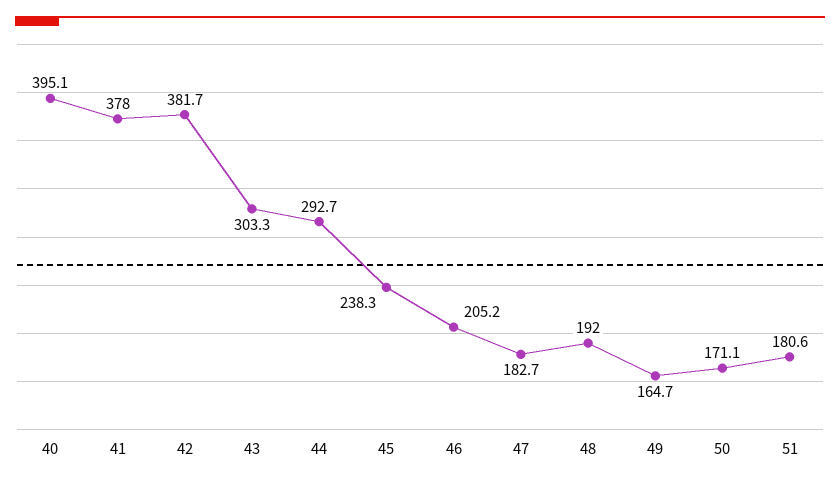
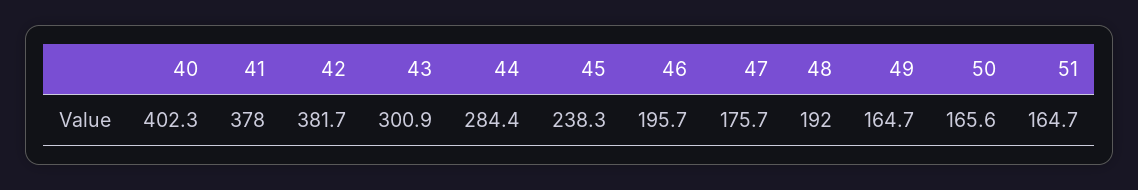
40: 395.1 -> 402.3
43: 303.3 -> 300.9
44: 292.7 -> 284.4
46: 205.2 -> 195.7
47: 182.7 -> 175.7
50: 171.1 -> 165.6
51: 180.6 -> 164.7

